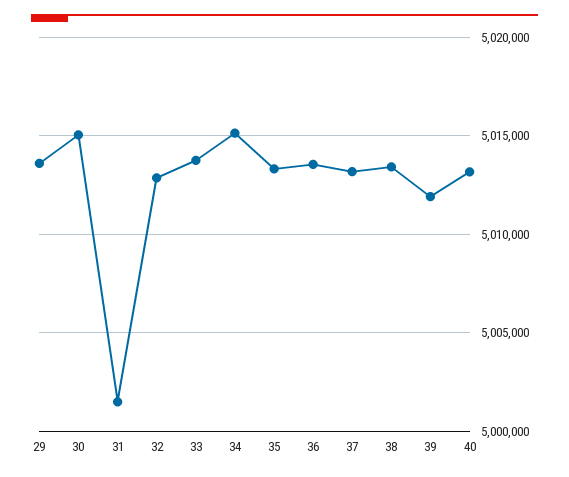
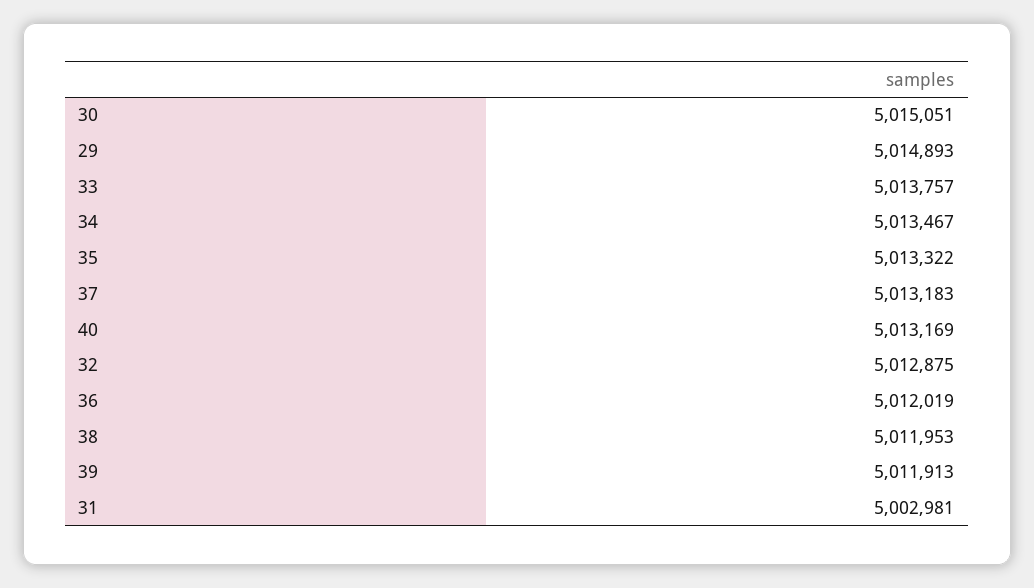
29: 5013500 -> 5014893
31: 5001500 -> 5002981
34: 5015000 -> 5013467
36: 5013500 -> 5012019
38: 5013500 -> 5011953

